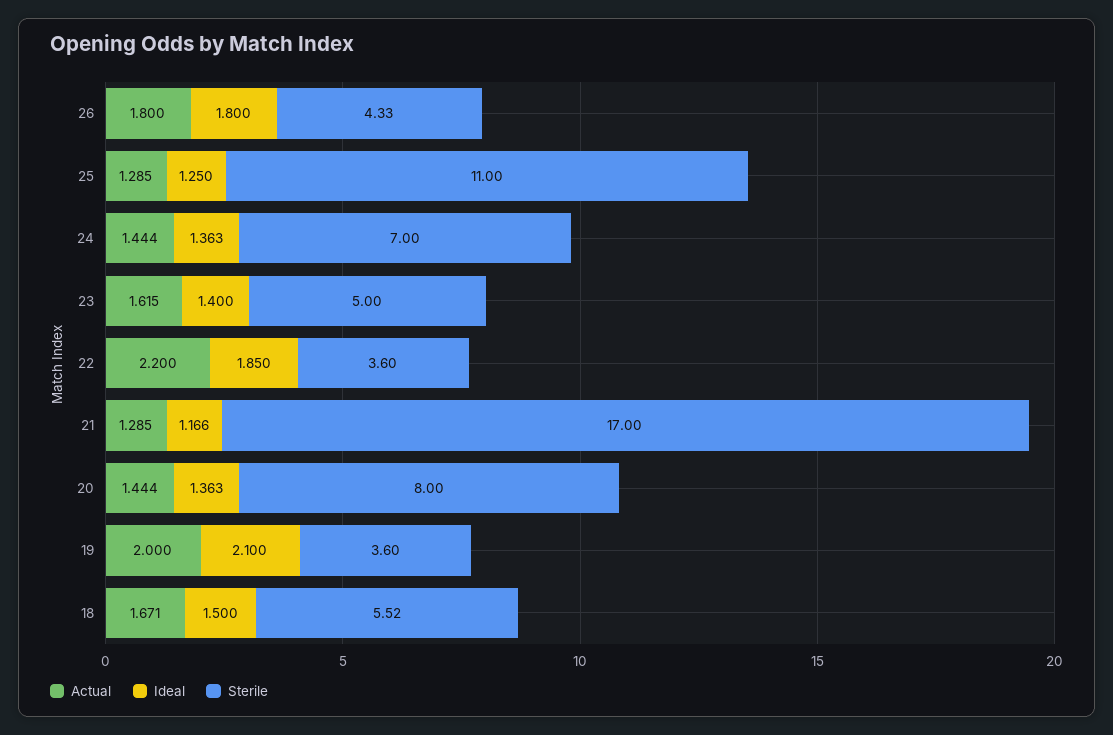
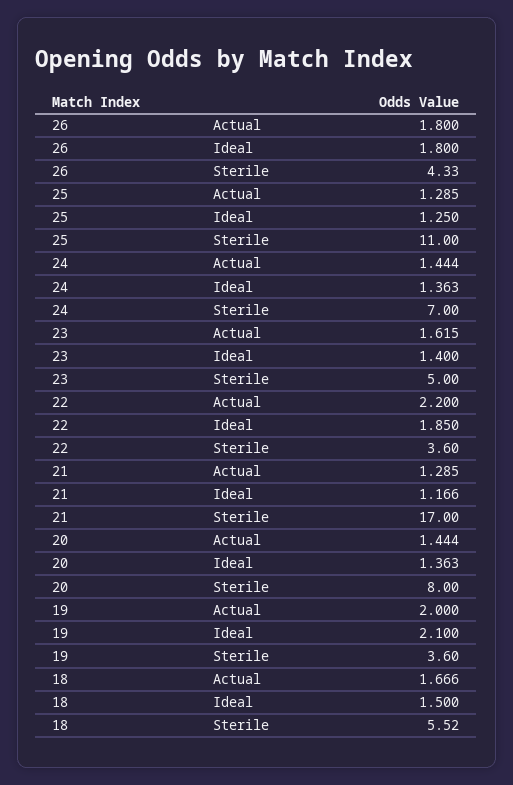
Actual, 18: 1.671 -> 1.666

